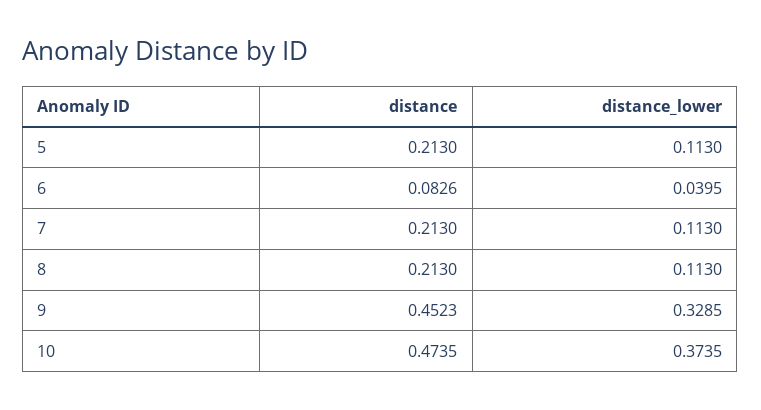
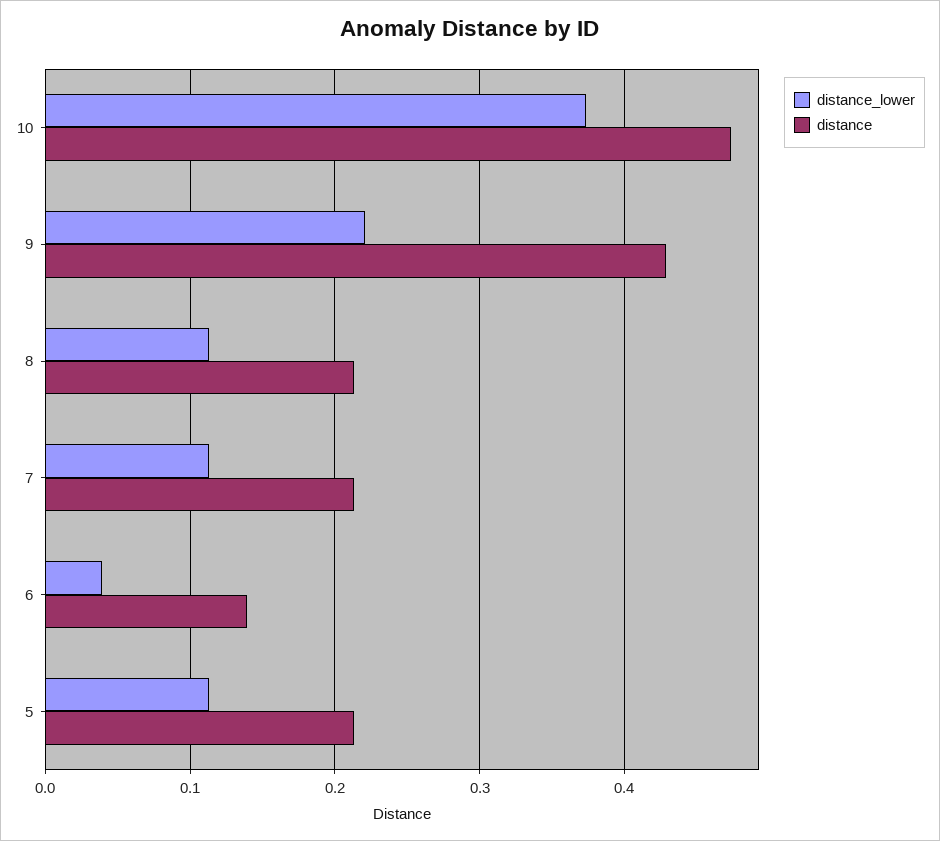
distance, 6: 0.0826 -> 0.14
distance, 9: 0.4523 -> 0.43
distance_lower, 9: 0.3285 -> 0.22

